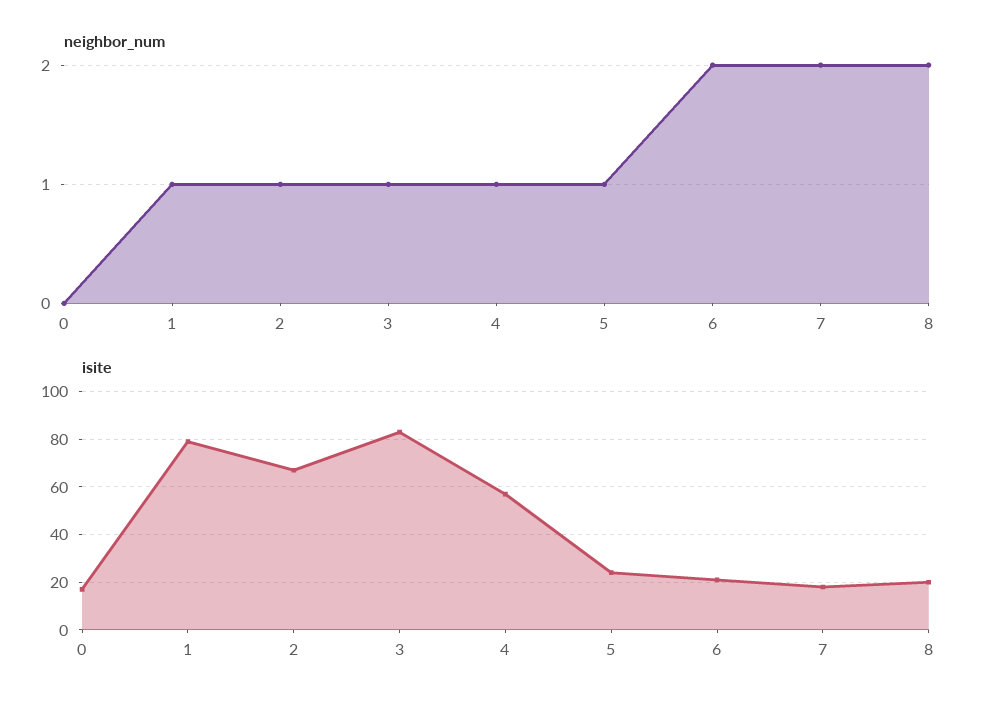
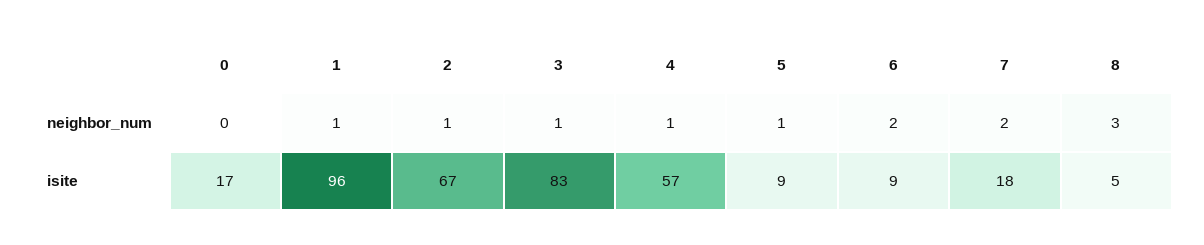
neighbor_num, 8: 2 -> 3
isite, 1: 80 -> 96
isite, 5: 25 -> 9
isite, 6: 20 -> 9
isite, 8: 20 -> 5

